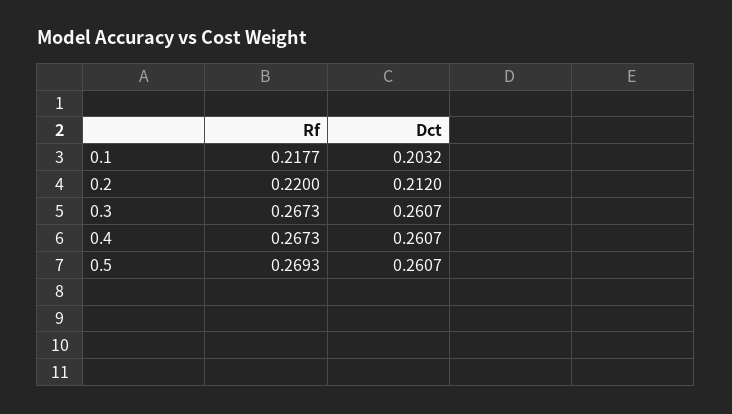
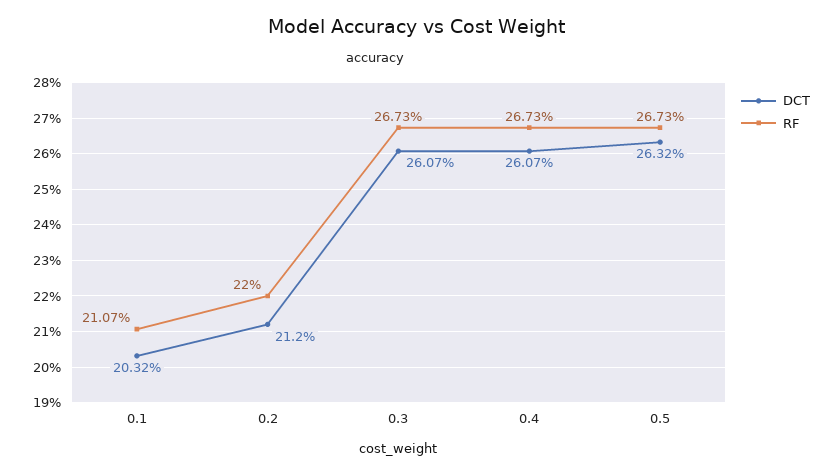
Rf, 0.1: 0.2177 -> 0.2107
Rf, 0.5: 0.2693 -> 0.2673
Dct, 0.5: 0.2607 -> 0.2632

